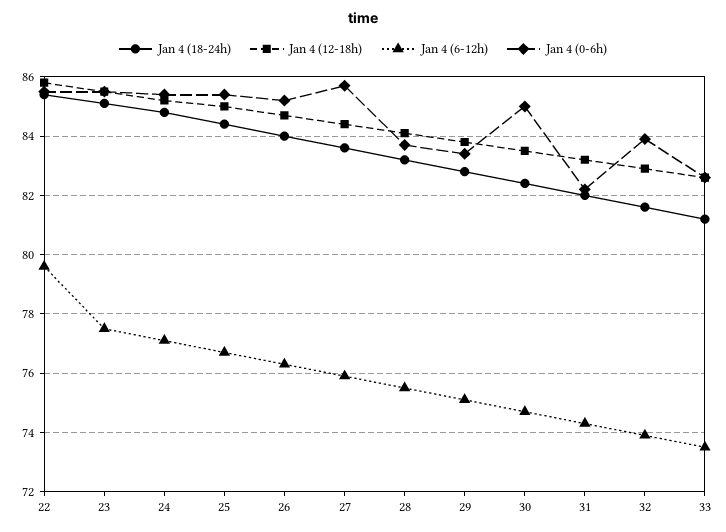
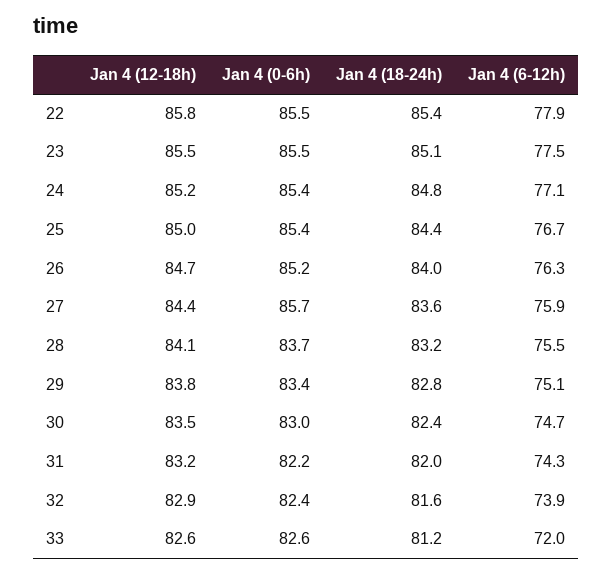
Jan 4 (6-12h), 22: 79.5 -> 77.9
Jan 4 (0-6h), 30: 85 -> 83
Jan 4 (0-6h), 32: 84 -> 82.4
Jan 4 (6-12h), 33: 73.5 -> 72

